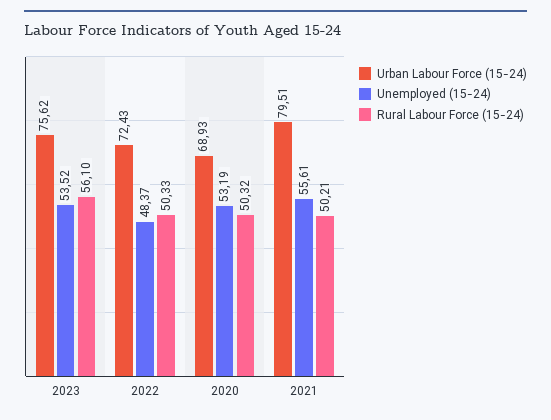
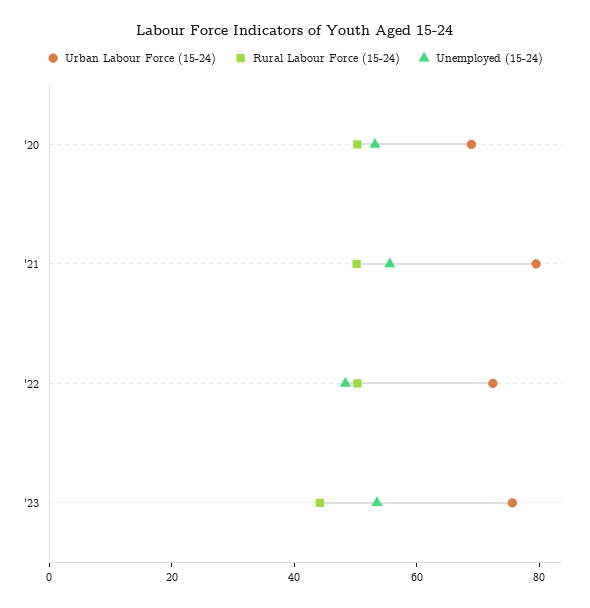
Rural Labour Force (15-24), 2023: 56.1 -> 45

